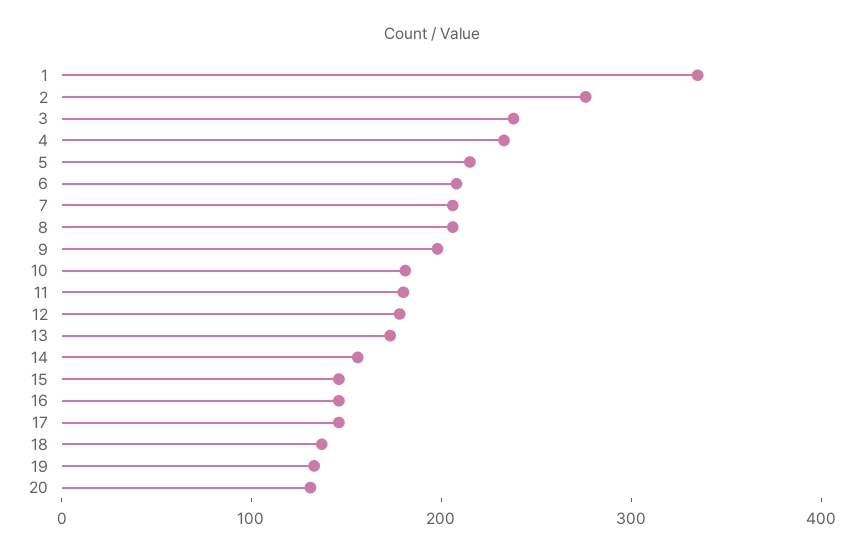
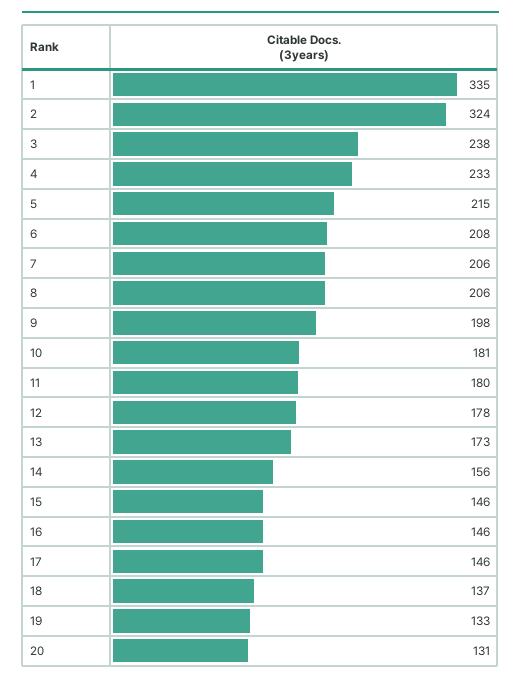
2: 280 -> 324

